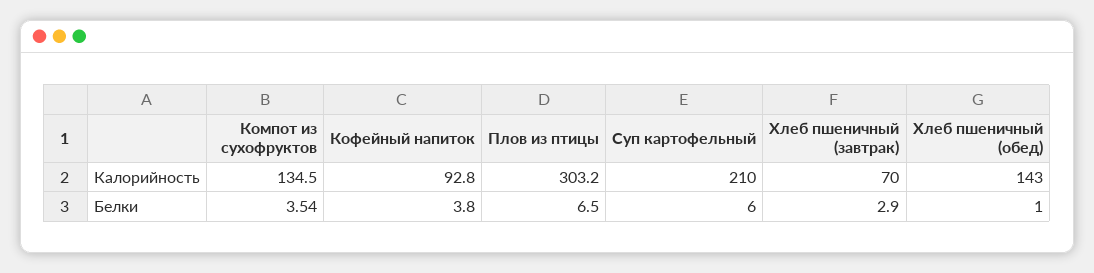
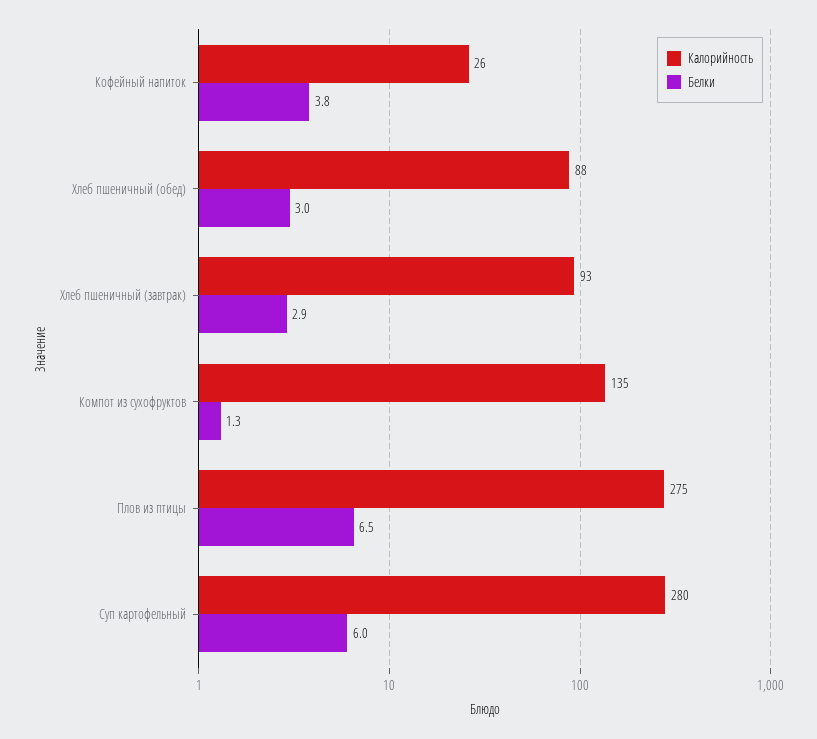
Калорийность, Кофейный напиток: 92.8 -> 26
Калорийность, Плов из птицы: 303.2 -> 275
Калорийность, Суп картофельный: 210 -> 280
Калорийность, Хлеб пшеничный (завтрак): 70 -> 93
Калорийность, Хлеб пшеничный (обед): 143 -> 88
Белки, Компот из сухофруктов: 3.54 -> 1.3
Белки, Хлеб пшеничный (обед): 1 -> 3

